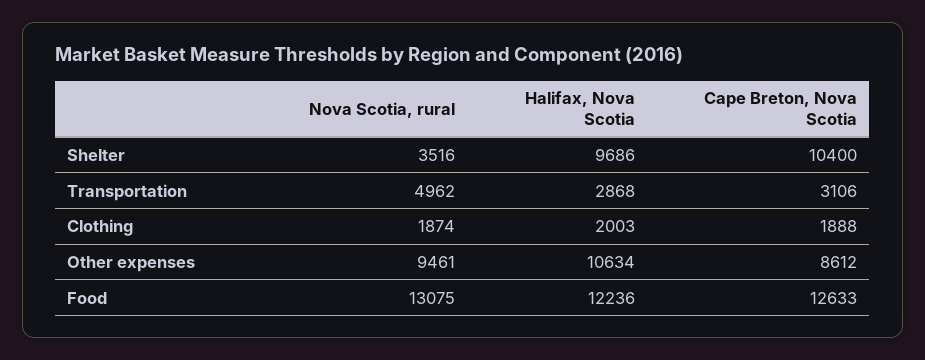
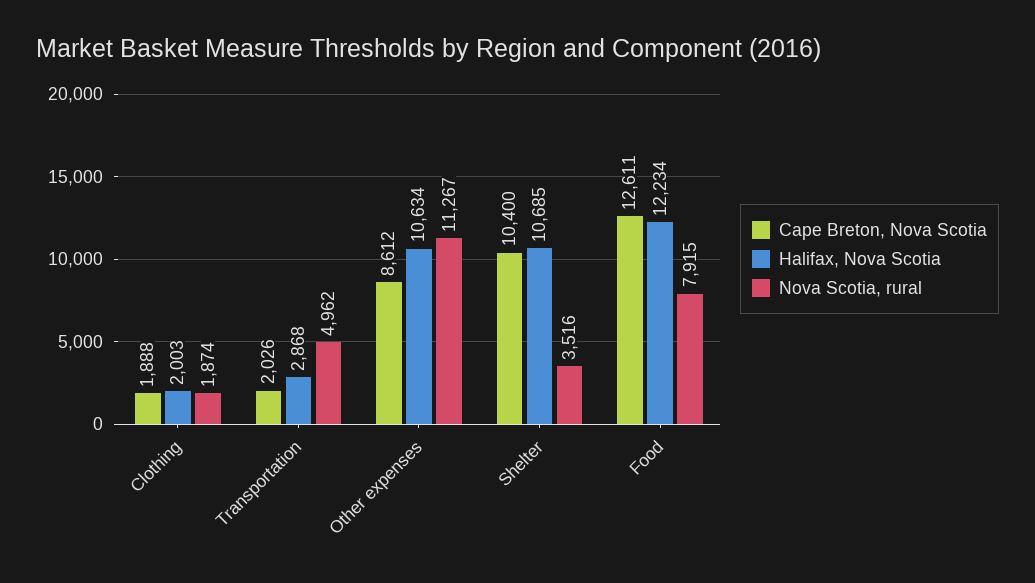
Halifax, Nova Scotia, Shelter: 9686 -> 10685
Cape Breton, Nova Scotia, Transportation: 3106 -> 2026
Nova Scotia, rural, Other expenses: 9461 -> 11267
Nova Scotia, rural, Food: 13075 -> 7915
Halifax, Nova Scotia, Food: 12236 -> 12234
Cape Breton, Nova Scotia, Food: 12633 -> 12611

